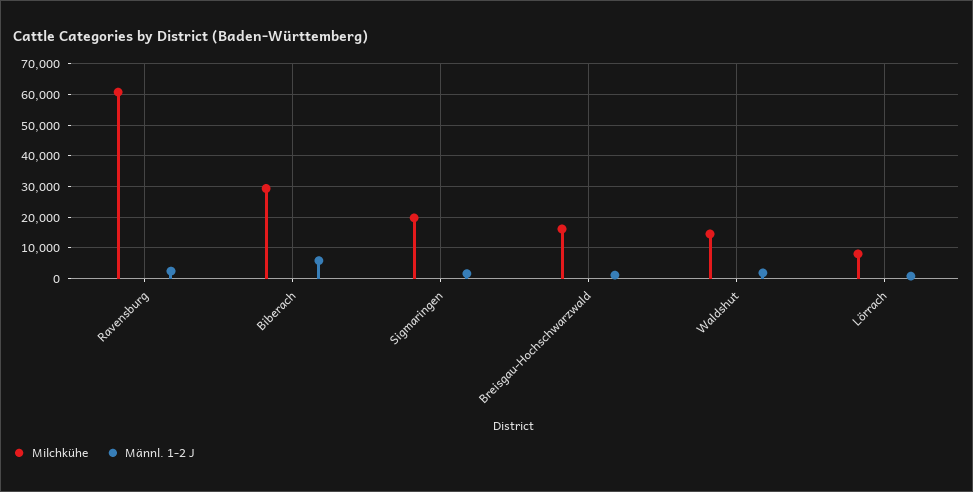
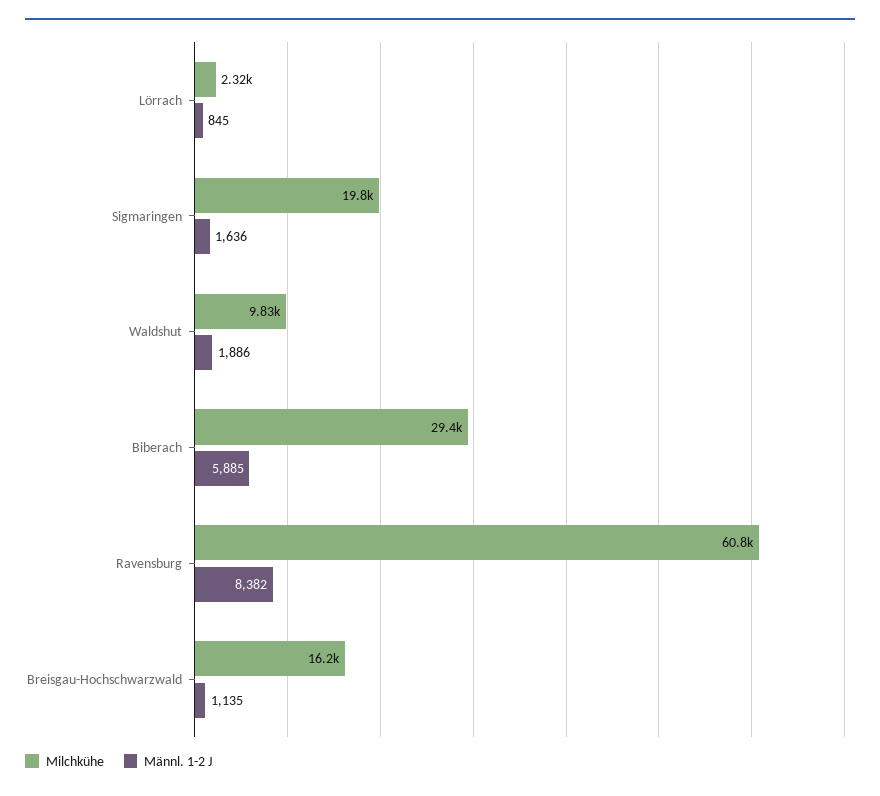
Männl. 1-2 J, Ravensburg: 2000 -> 8382
Milchkühe, Waldshut: 14000 -> 9830
Milchkühe, Lörrach: 8000 -> 2320

